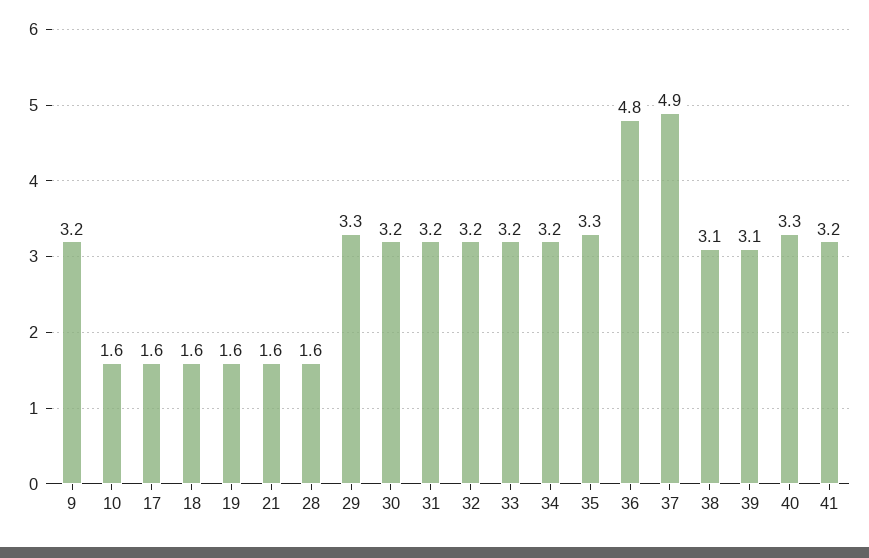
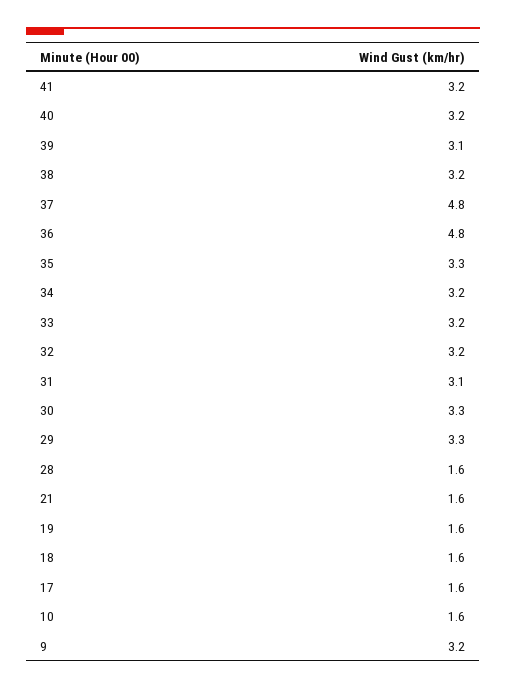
30: 3.2 -> 3.3
31: 3.2 -> 3.1
37: 4.9 -> 4.8
38: 3.1 -> 3.2
40: 3.3 -> 3.2

